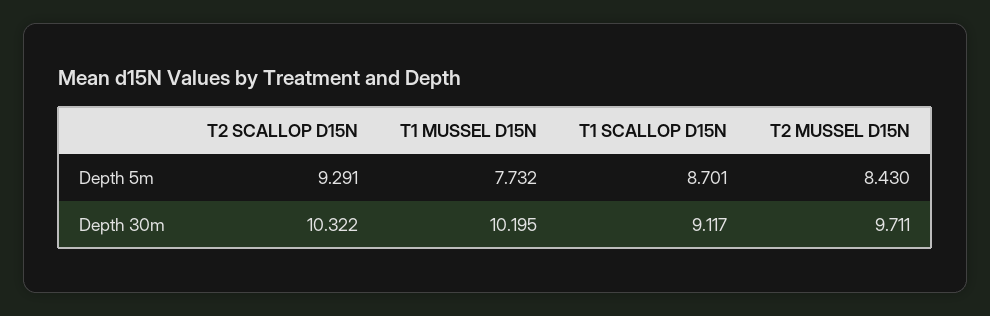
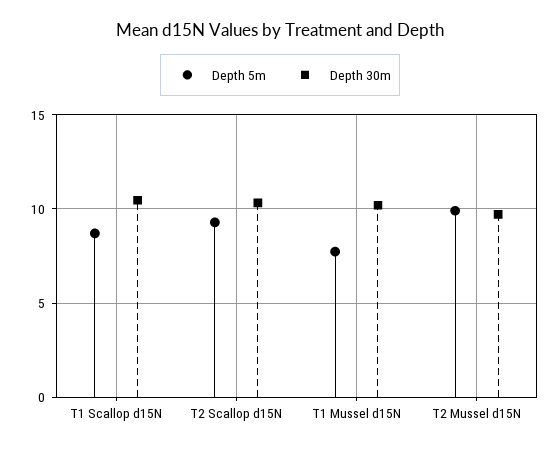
Depth 5m, T2 MUSSEL D15N: 8.43 -> 10
Depth 30m, T1 SCALLOP D15N: 9.117 -> 10.5

